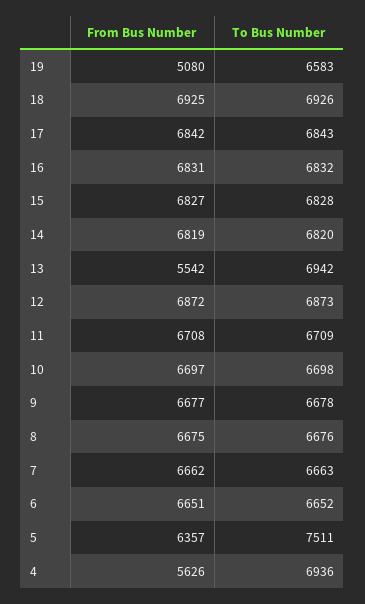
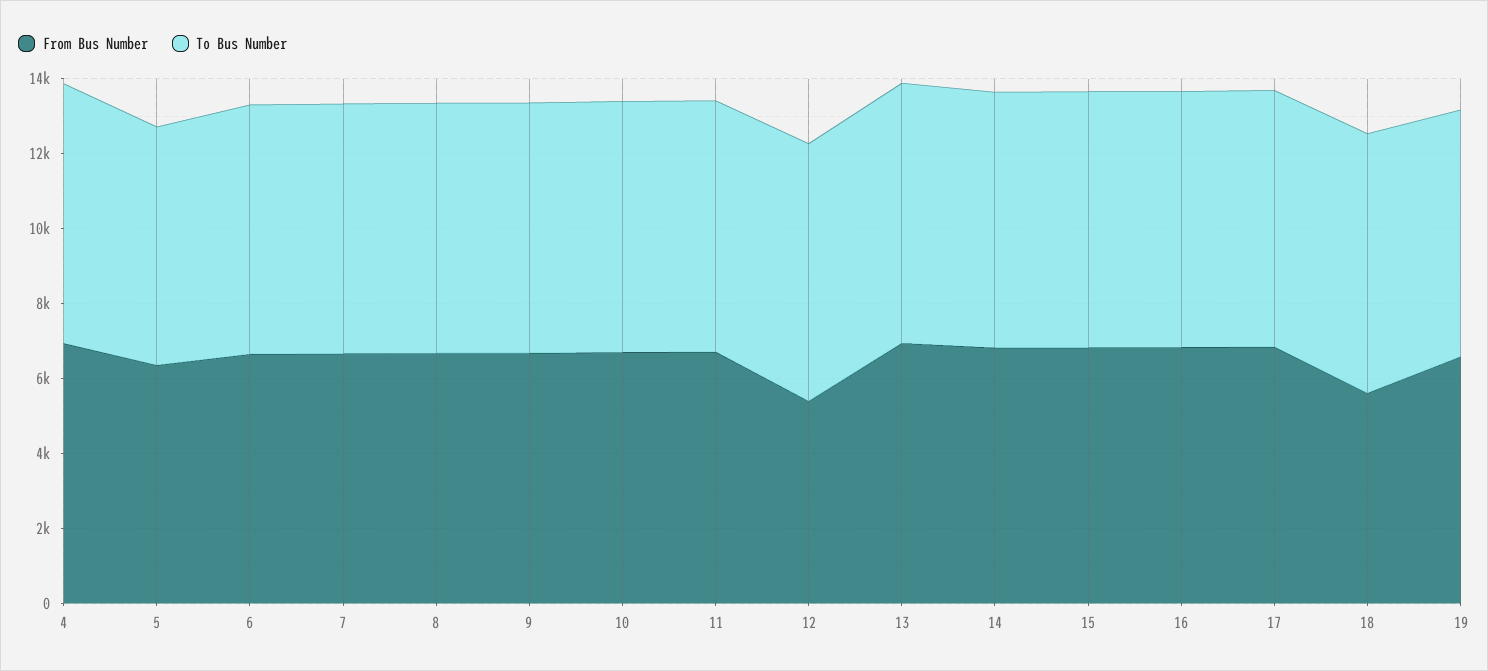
From Bus Number, 19: 5080 -> 6500
From Bus Number, 18: 6925 -> 5500
From Bus Number, 13: 5542 -> 7000
From Bus Number, 12: 6872 -> 5500
To Bus Number, 5: 7511 -> 6500
From Bus Number, 4: 5626 -> 7000

